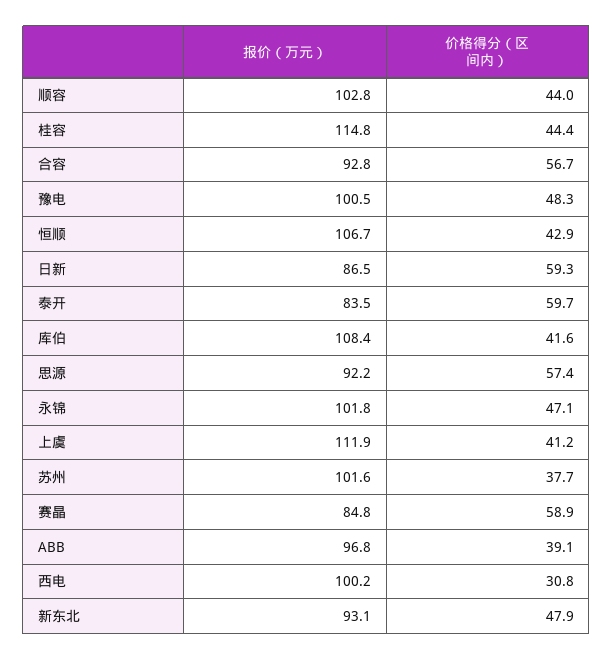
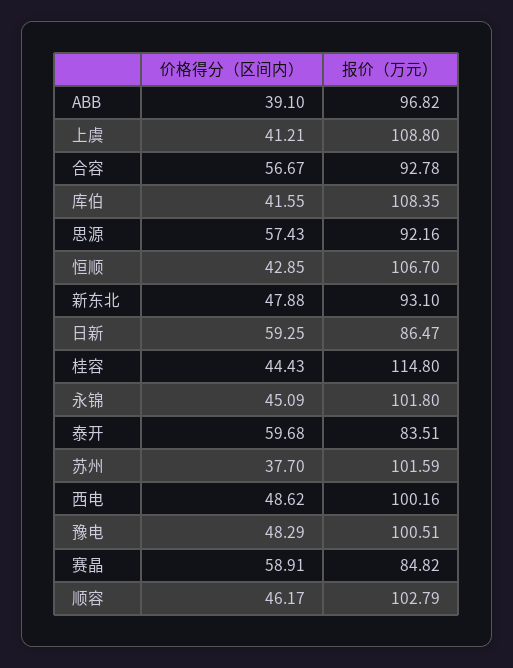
价格得分（区间内）, 顺容: 44 -> 46.17
价格得分（区间内）, 永锦: 47.1 -> 45.09
报价（万元）, 上虞: 111.9 -> 108.8
价格得分（区间内）, 西电: 30.8 -> 48.62

